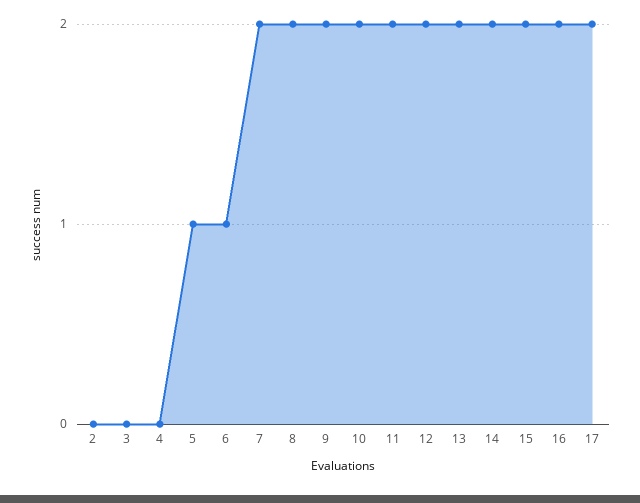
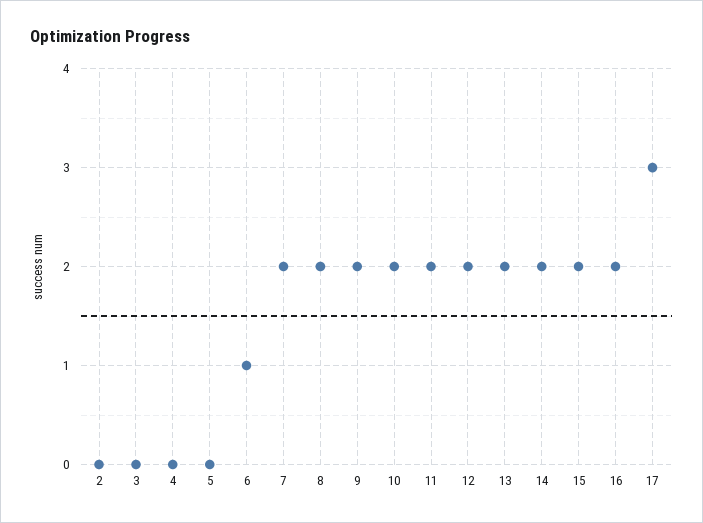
5: 1 -> 0
17: 2 -> 3

